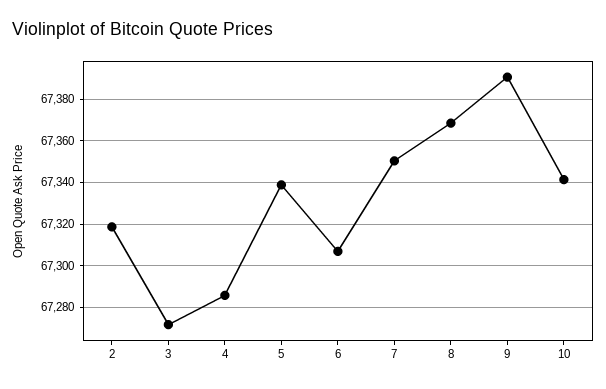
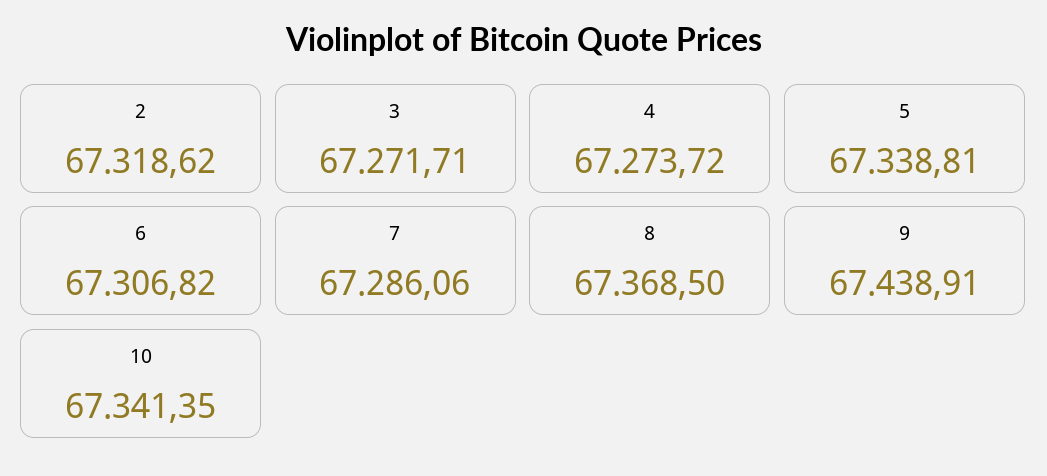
4: 67285 -> 67273.72
7: 67350 -> 67286.06
9: 67390 -> 67438.91

